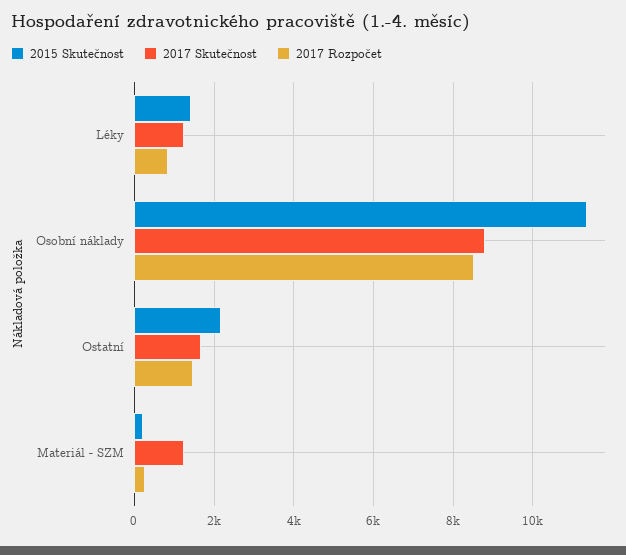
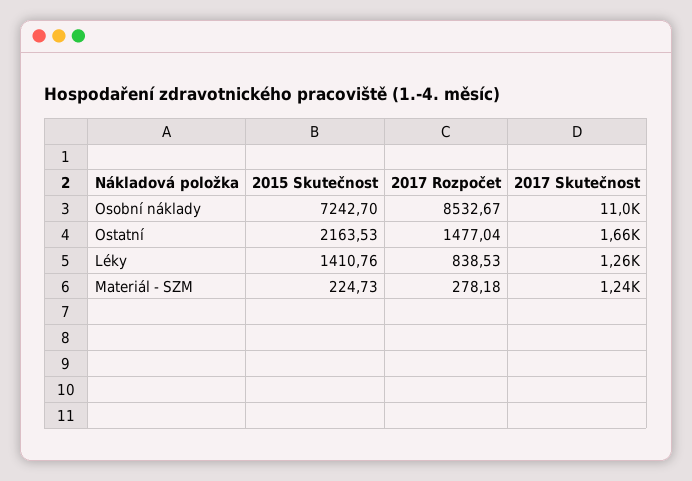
2015 Skutečnost, Osobní náklady: 11400 -> 7242.7
2017 Skutečnost, Osobní náklady: 8800 -> 11000

